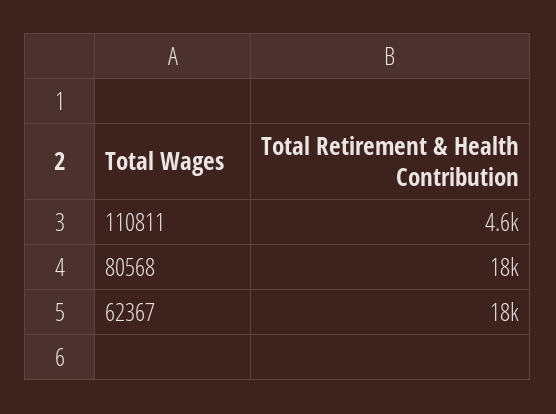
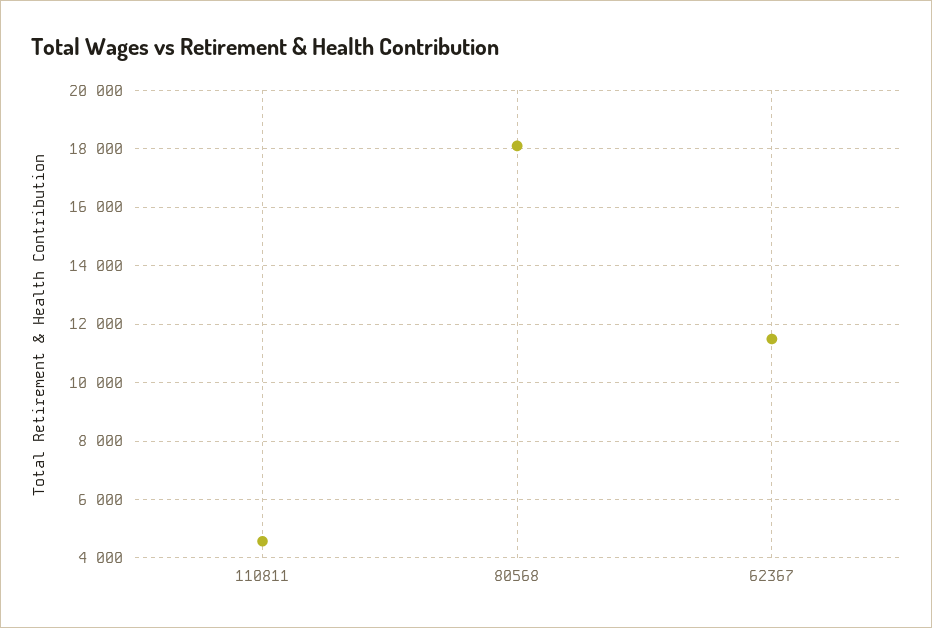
62367: 18000 -> 11500

